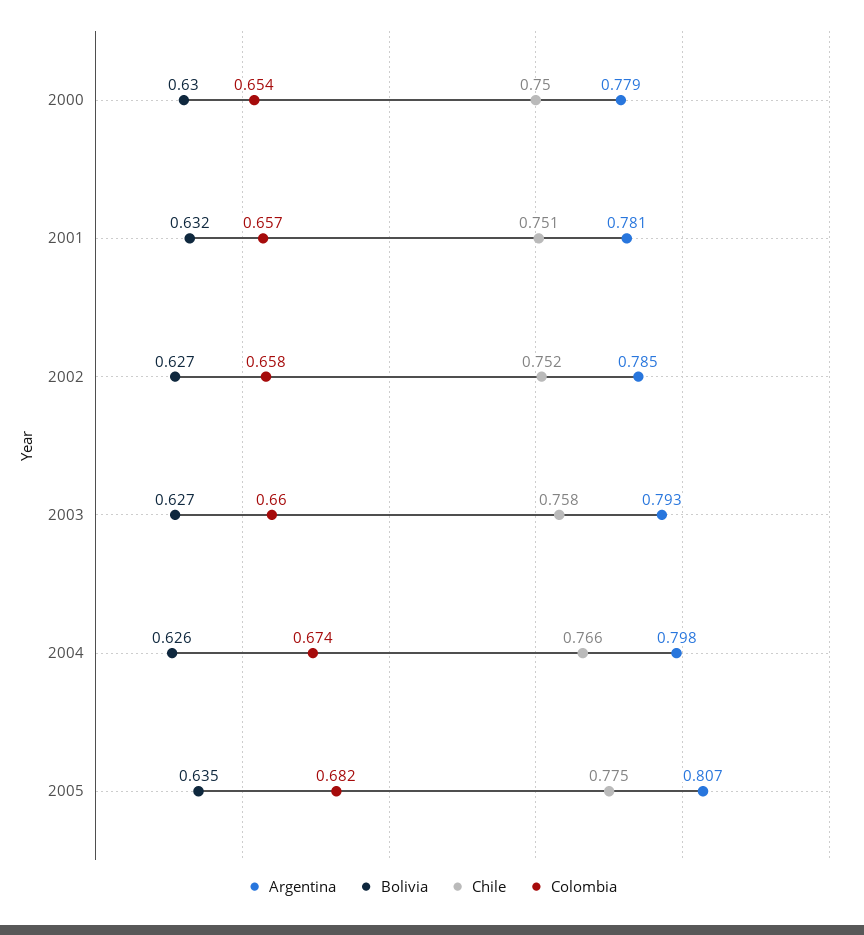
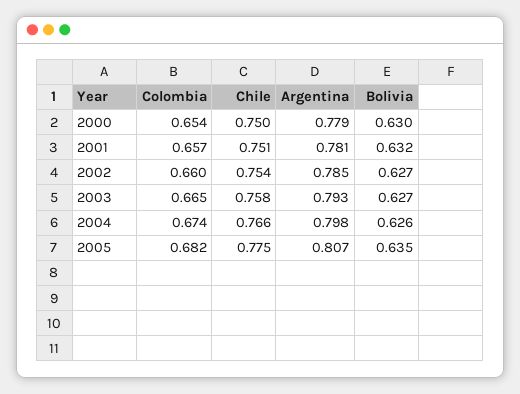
Chile, 2002: 0.752 -> 0.754
Colombia, 2002: 0.658 -> 0.66
Colombia, 2003: 0.66 -> 0.665

